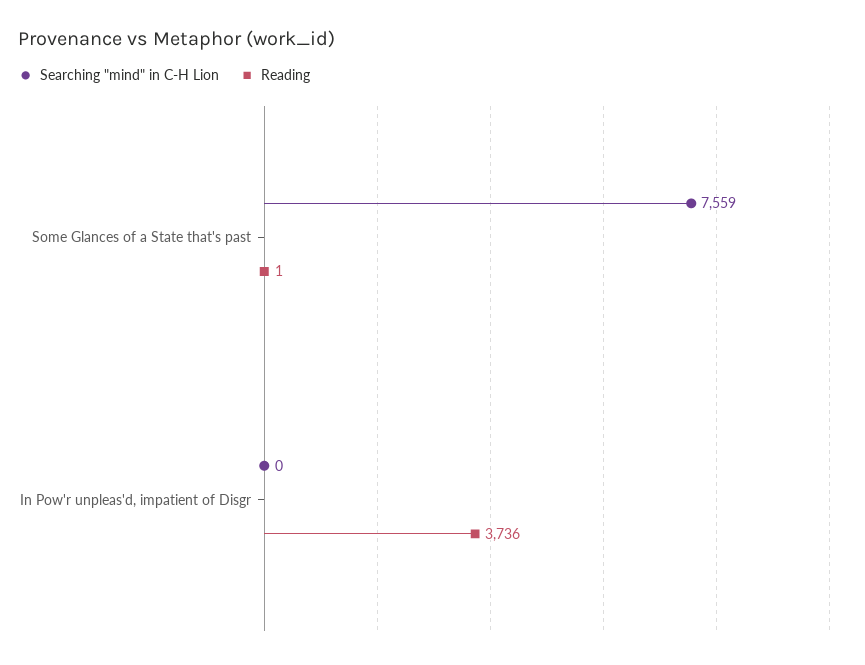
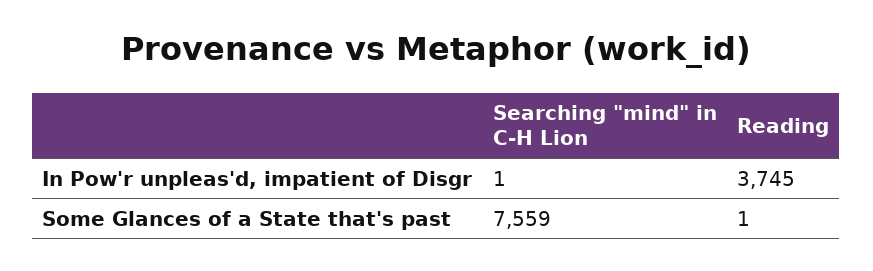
Searching "mind" in C-H Lion, In Pow'r unpleas'd, impatient of Disgr: 0 -> 1
Reading, In Pow'r unpleas'd, impatient of Disgr: 3736 -> 3745

